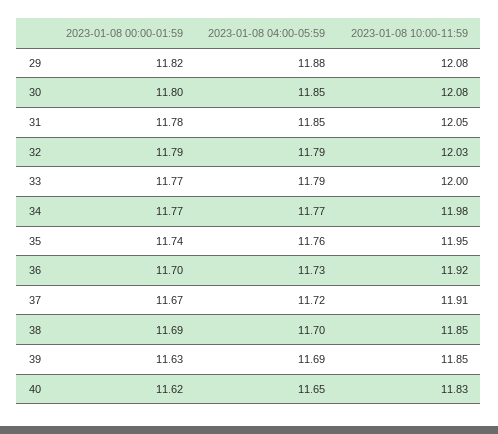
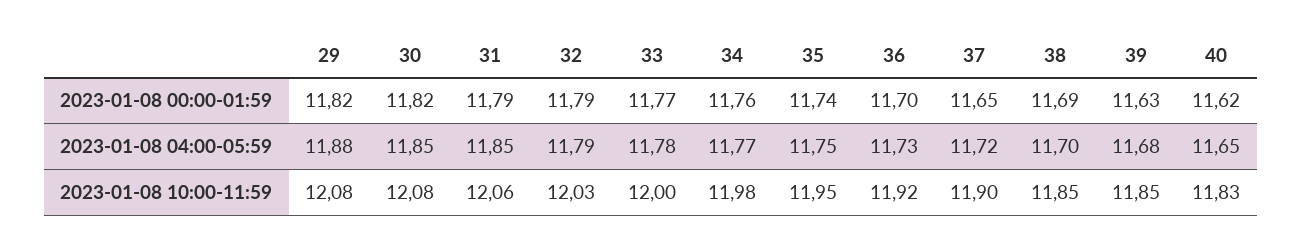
2023-01-08 00:00-01:59, 30: 11.8 -> 11.82
2023-01-08 00:00-01:59, 31: 11.78 -> 11.79
2023-01-08 10:00-11:59, 31: 12.05 -> 12.06
2023-01-08 04:00-05:59, 33: 11.79 -> 11.78
2023-01-08 00:00-01:59, 34: 11.77 -> 11.76
2023-01-08 04:00-05:59, 35: 11.76 -> 11.75
2023-01-08 00:00-01:59, 37: 11.67 -> 11.65
2023-01-08 10:00-11:59, 37: 11.91 -> 11.9
2023-01-08 04:00-05:59, 39: 11.69 -> 11.68

